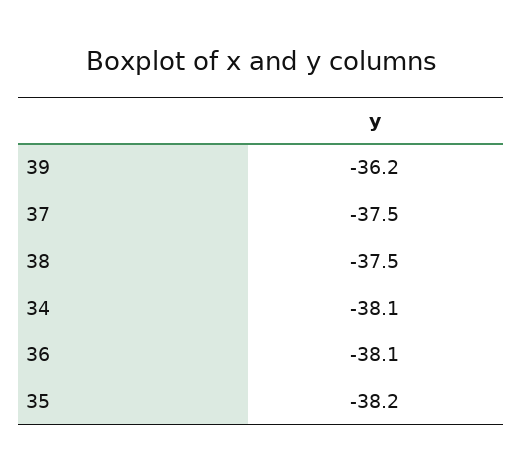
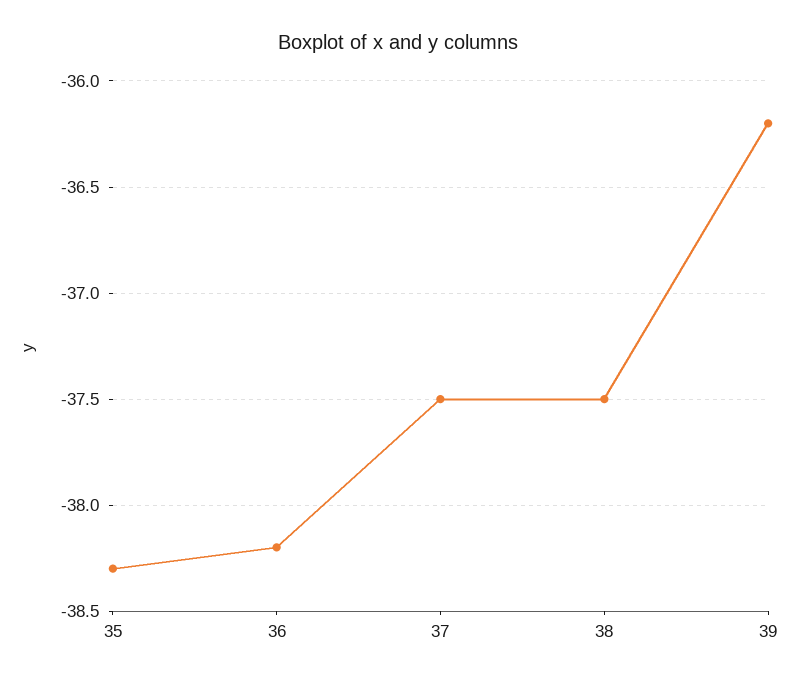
34: -38.1 -> none
36: -38.1 -> -38.2
35: -38.2 -> -38.3

